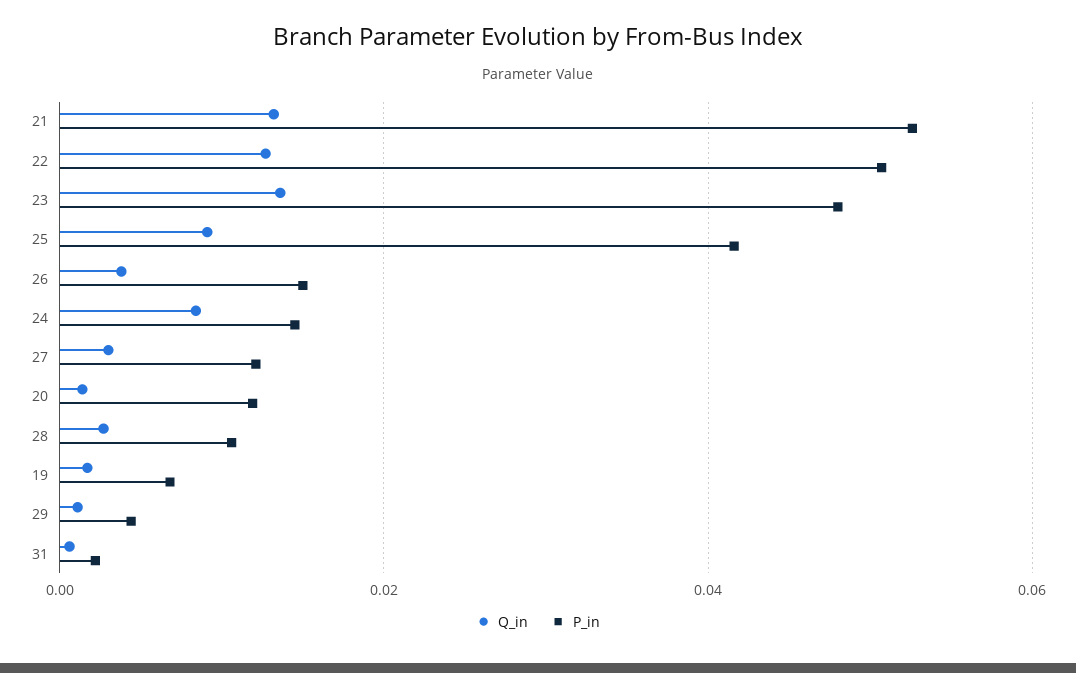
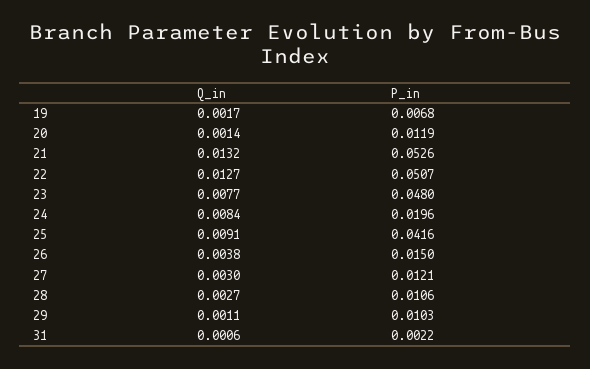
Q_in, 23: 0.014 -> 0.0077
P_in, 24: 0.014 -> 0.0196
P_in, 29: 0.004 -> 0.0103

